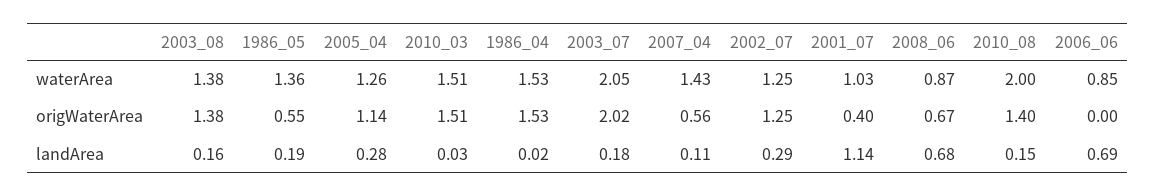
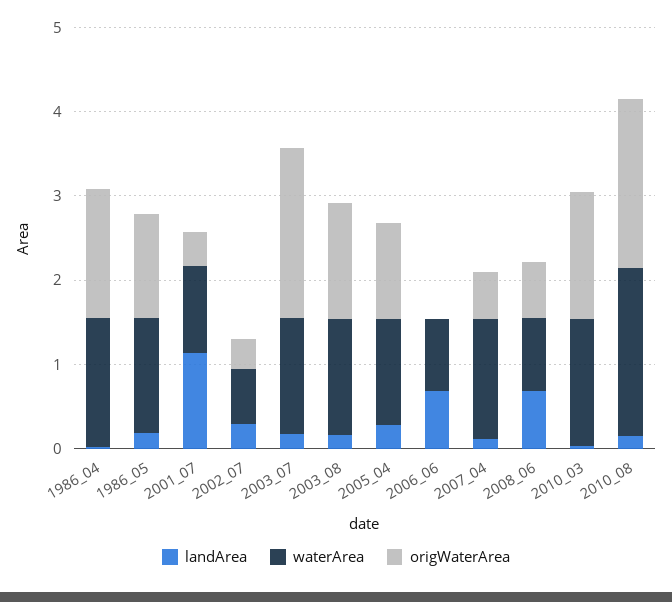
waterArea, 2003_07: 2.05 -> 1.4
waterArea, 2002_07: 1.25 -> 0.6
origWaterArea, 1986_05: 0.55 -> 1.2
origWaterArea, 2002_07: 1.25 -> 0.4
origWaterArea, 2010_08: 1.4 -> 2

